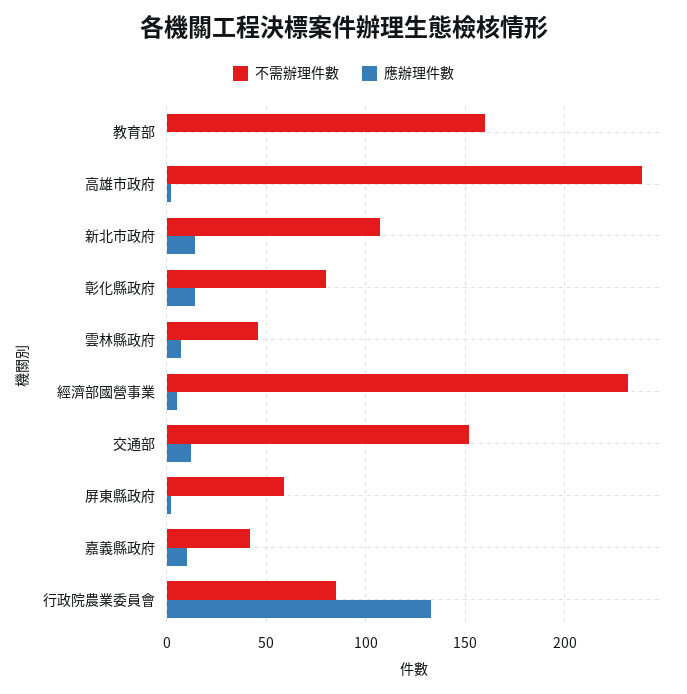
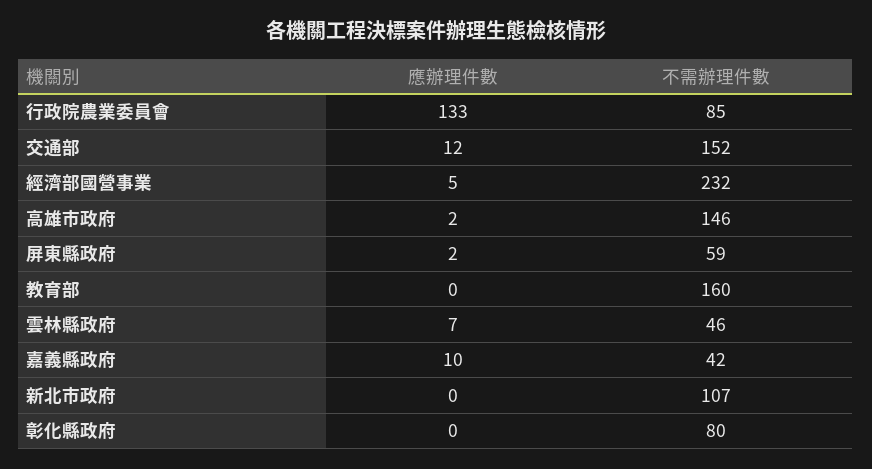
不需辦理件數, 高雄市政府: 240 -> 146
應辦理件數, 新北市政府: 15 -> 0
應辦理件數, 彰化縣政府: 15 -> 0

